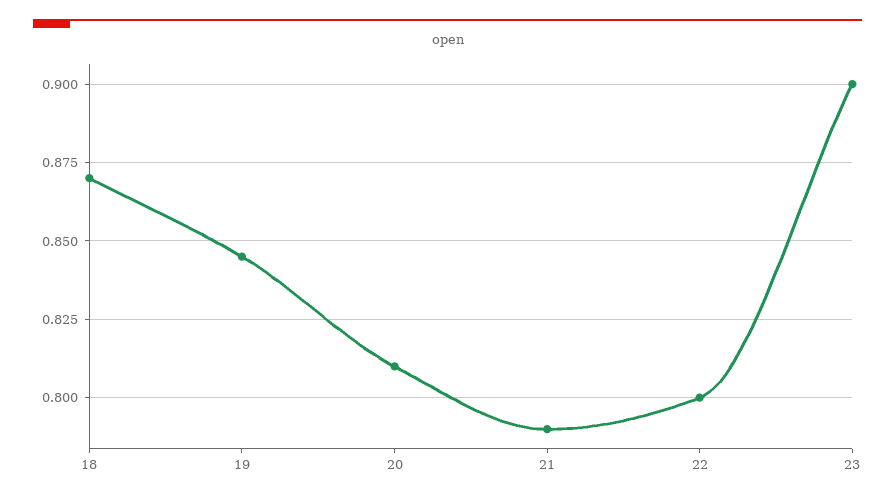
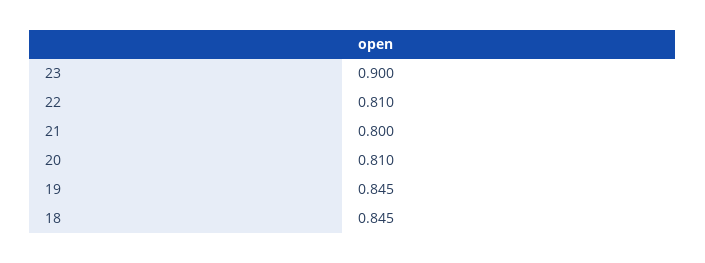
18: 0.87 -> 0.845
21: 0.79 -> 0.8
22: 0.8 -> 0.81

